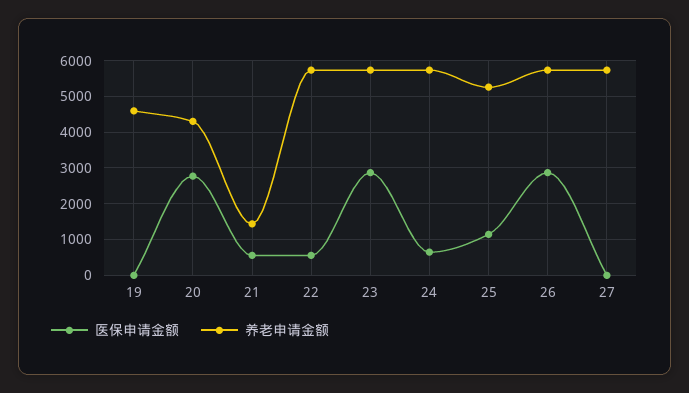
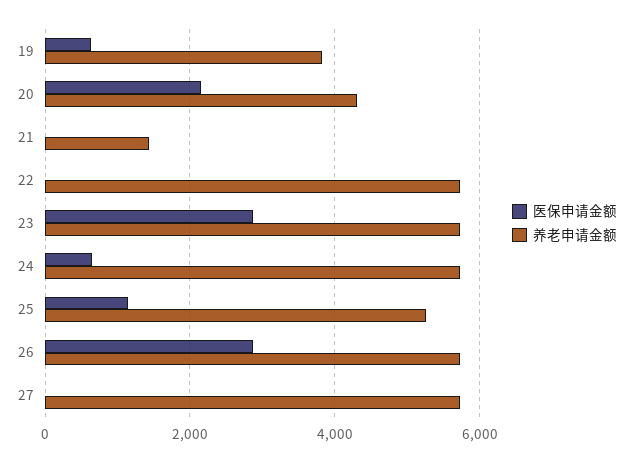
医保申请金额, 19: 0 -> 600
养老申请金额, 19: 4600 -> 3800
医保申请金额, 20: 2800 -> 2200
医保申请金额, 21: 600 -> 0
医保申请金额, 22: 600 -> 0

